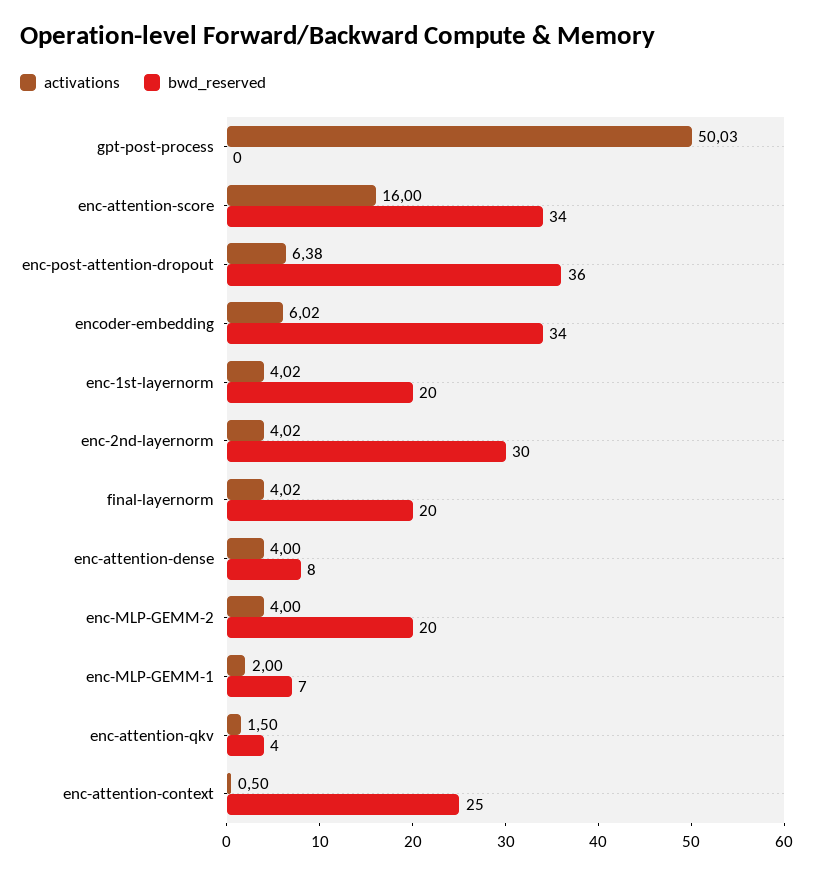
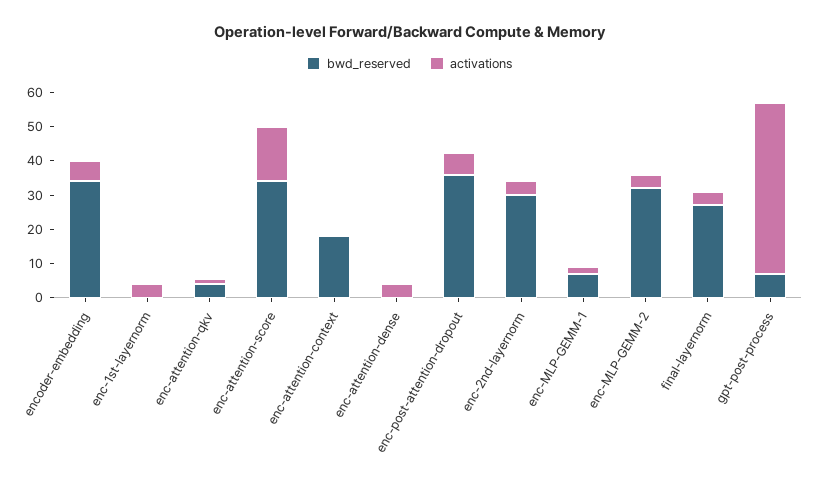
bwd_reserved, gpt-post-process: 0 -> 7.5
bwd_reserved, enc-1st-layernorm: 20 -> 0
bwd_reserved, final-layernorm: 20 -> 27.5
bwd_reserved, enc-attention-dense: 8 -> 0
bwd_reserved, enc-MLP-GEMM-2: 20 -> 32.5
bwd_reserved, enc-attention-context: 25 -> 17.5

